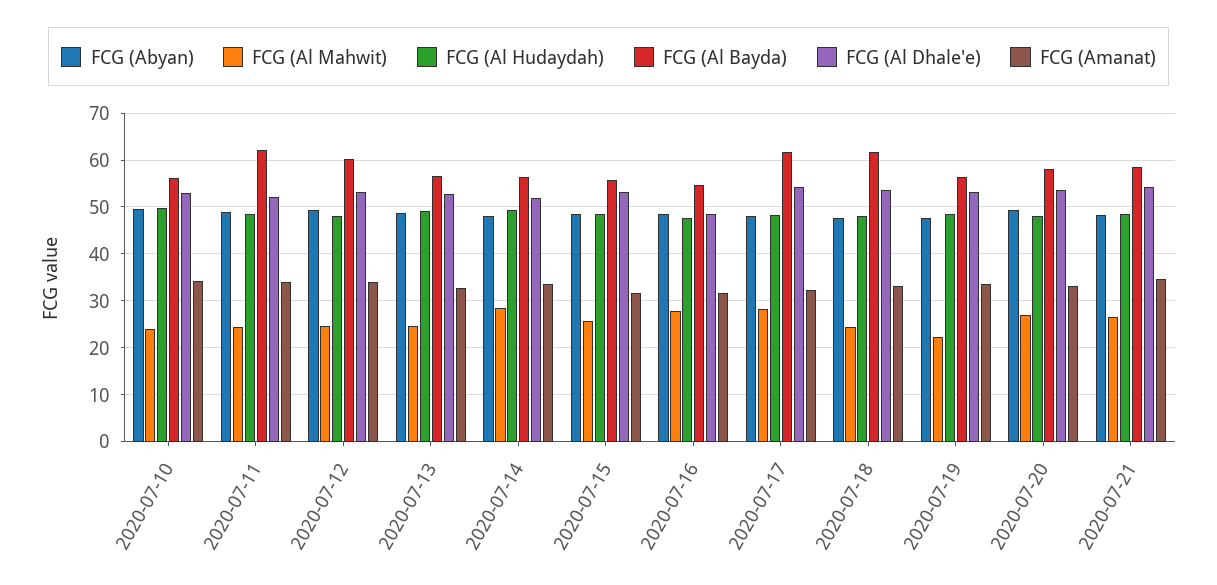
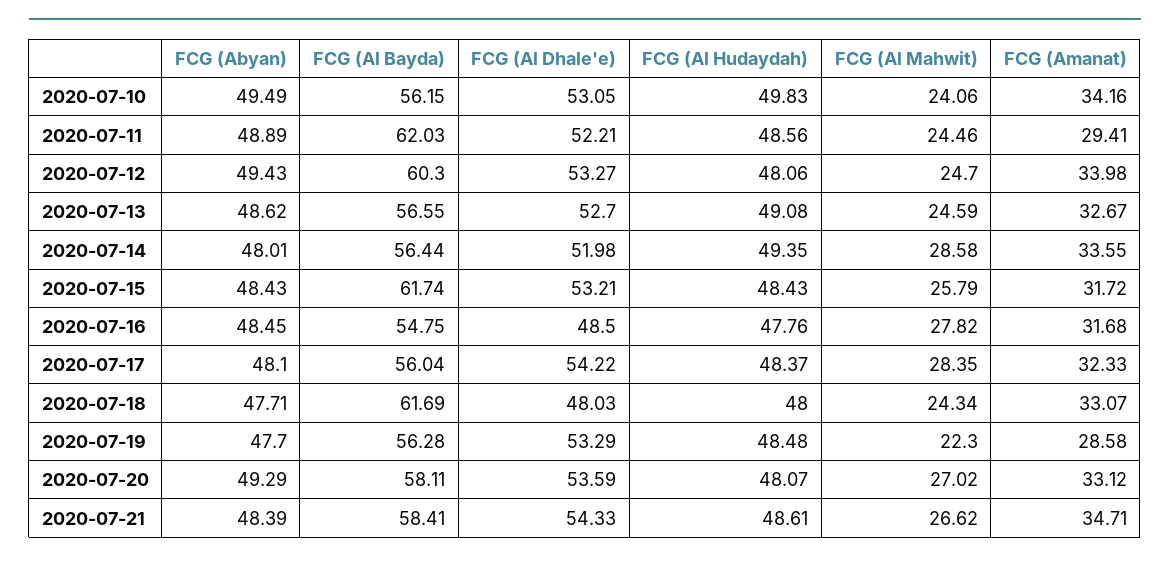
FCG (Amanat), 2020-07-11: 34 -> 29.41
FCG (Al Bayda), 2020-07-15: 56 -> 61.74
FCG (Al Bayda), 2020-07-17: 62 -> 56.04
FCG (Al Dhale'e), 2020-07-18: 54 -> 48.03
FCG (Amanat), 2020-07-19: 34 -> 28.58

